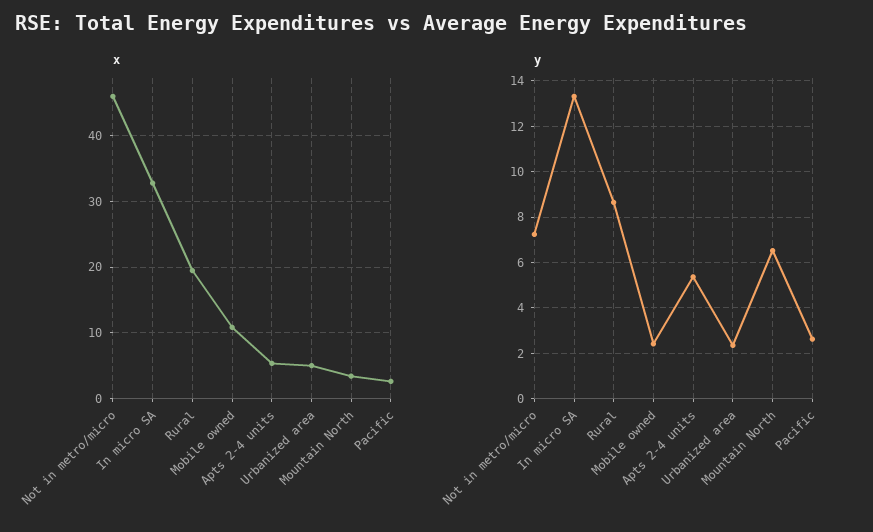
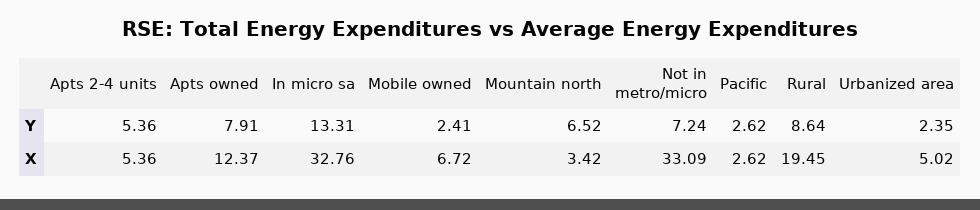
x, Not in metro/micro: 46 -> 33.09
x, Mobile owned: 11 -> 6.72
y, Apts owned: none -> 7.91
x, Apts owned: none -> 12.37

